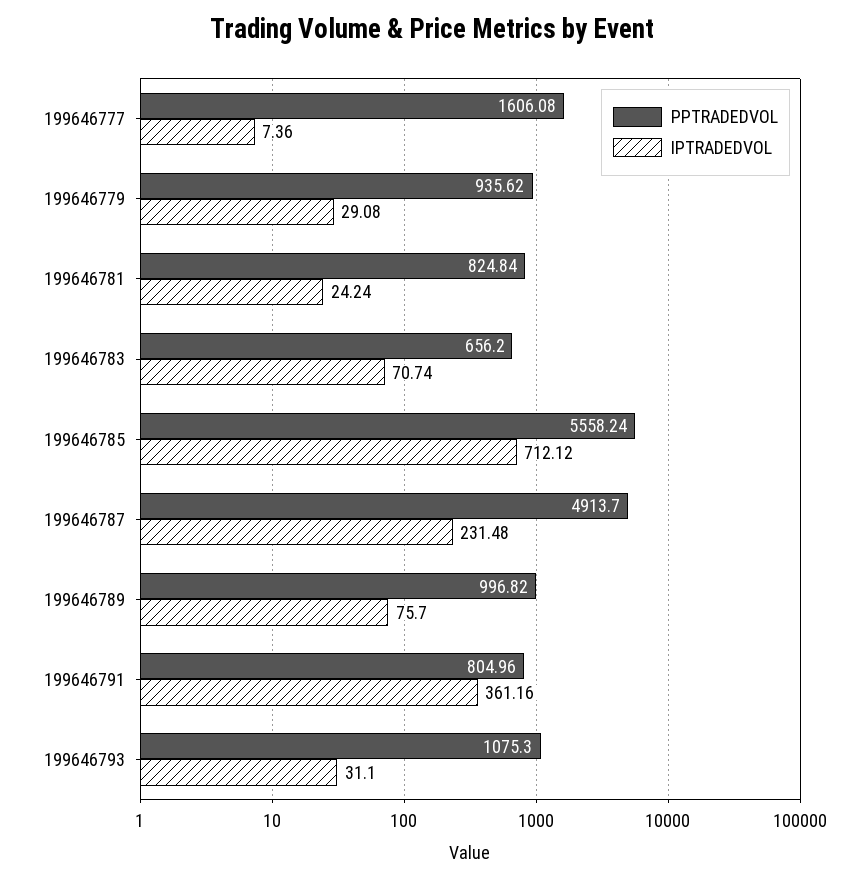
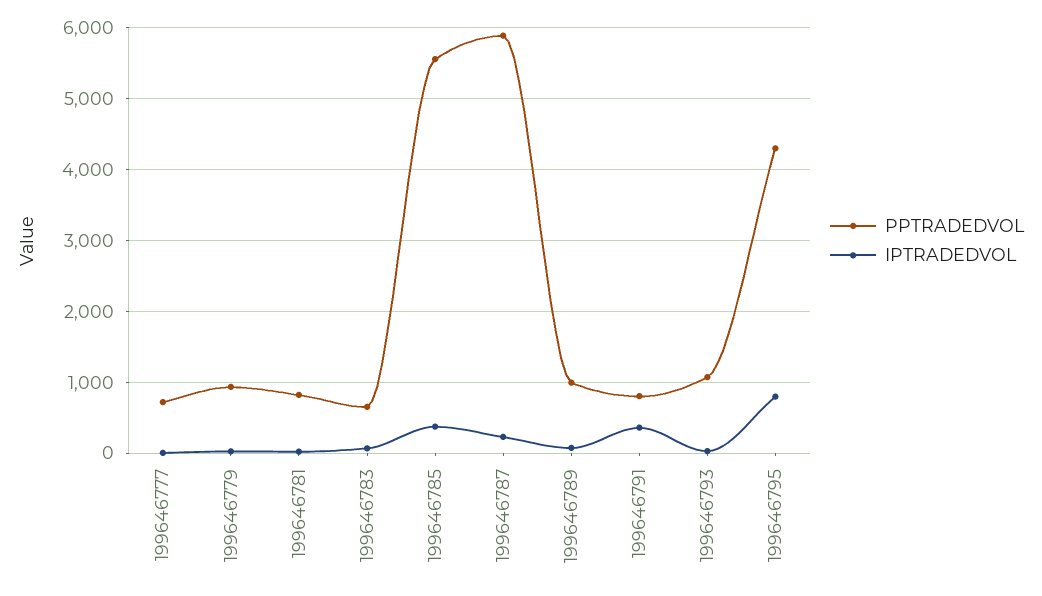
PPTRADEDVOL, 199646777: 1606.08 -> 700
IPTRADEDVOL, 199646785: 712.12 -> 400
PPTRADEDVOL, 199646787: 4913.7 -> 5900
PPTRADEDVOL, 199646795: none -> 4300
IPTRADEDVOL, 199646795: none -> 800

